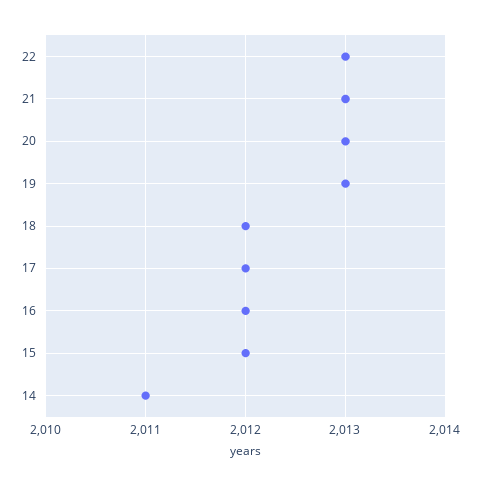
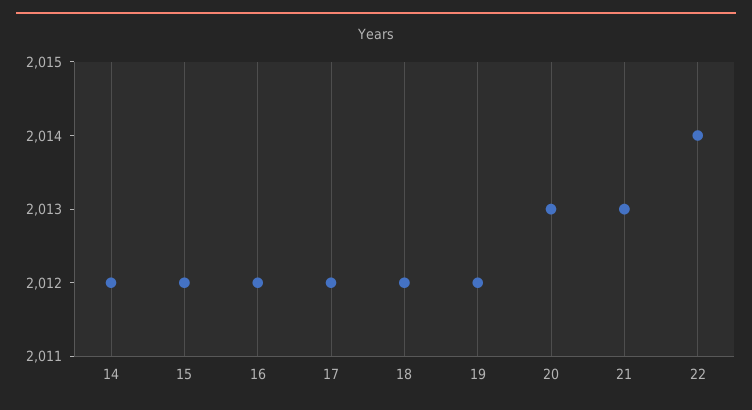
22: 2013 -> 2014
19: 2013 -> 2012
14: 2011 -> 2012

